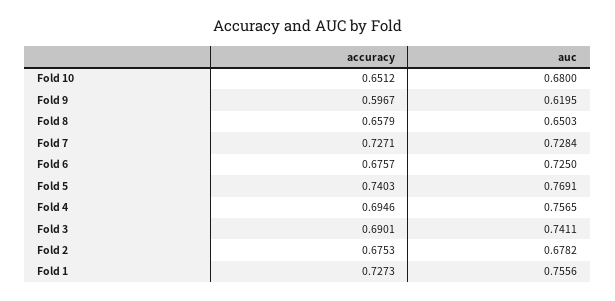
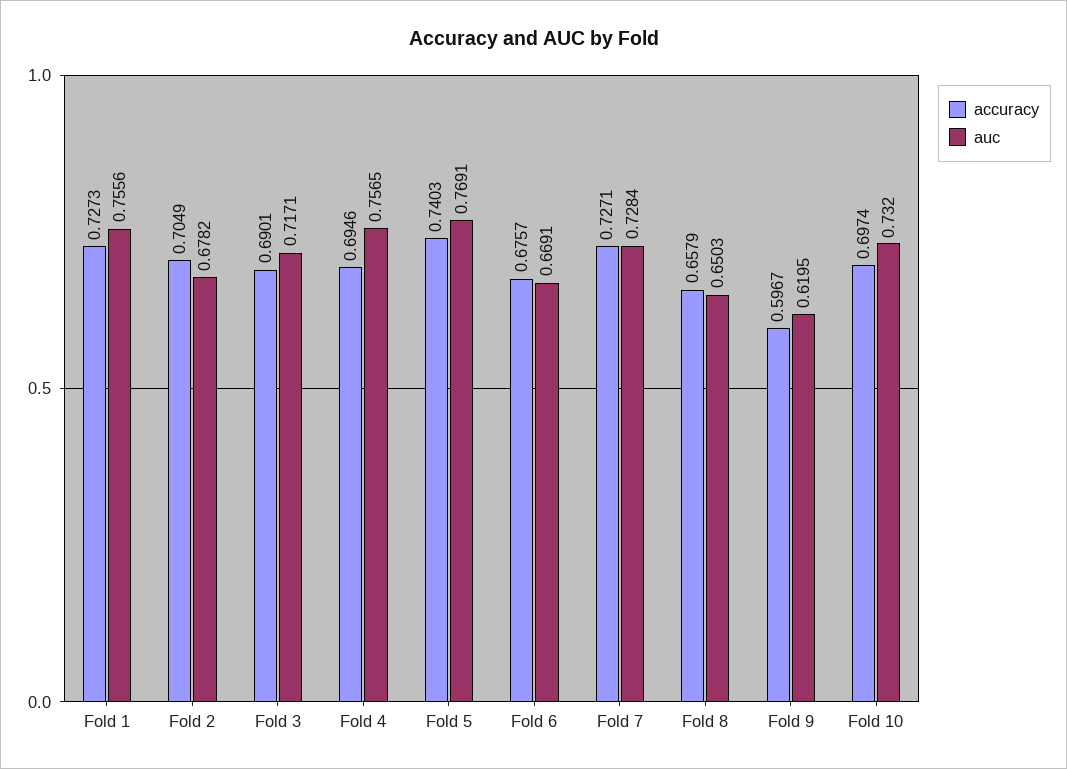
accuracy, Fold 10: 0.6512 -> 0.6974
auc, Fold 10: 0.68 -> 0.732
auc, Fold 6: 0.725 -> 0.6691
auc, Fold 3: 0.7411 -> 0.7171
accuracy, Fold 2: 0.6753 -> 0.7049

